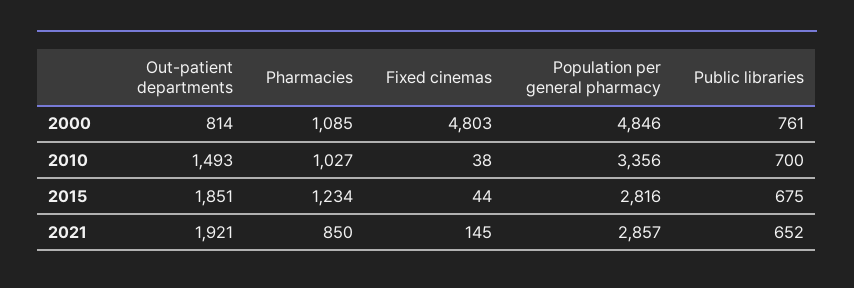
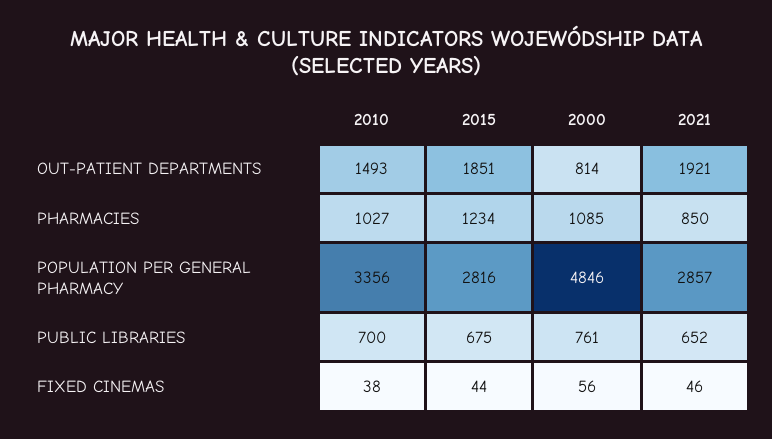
Fixed cinemas, 2000: 4803 -> 56
Fixed cinemas, 2021: 145 -> 46

